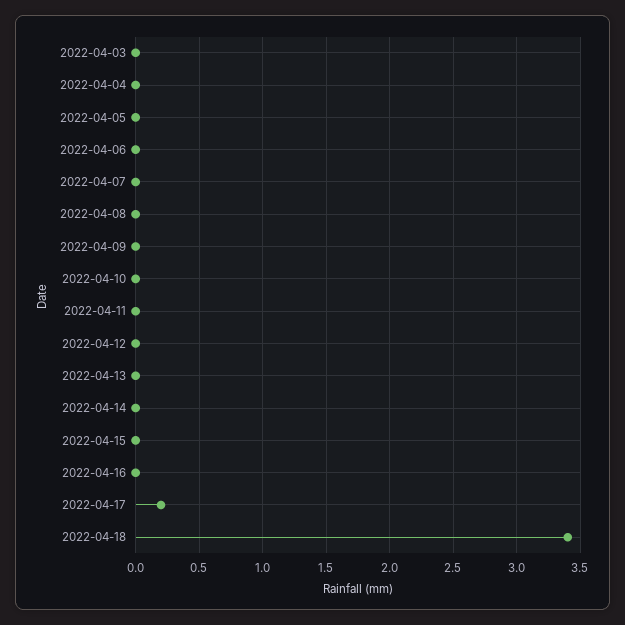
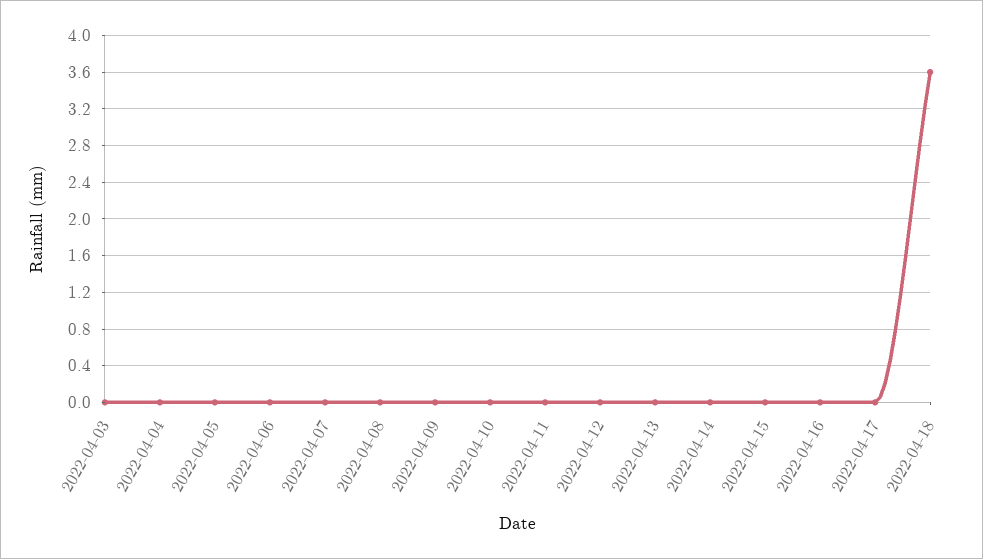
2022-04-17: 0.2 -> 0
2022-04-18: 3.4 -> 3.6

